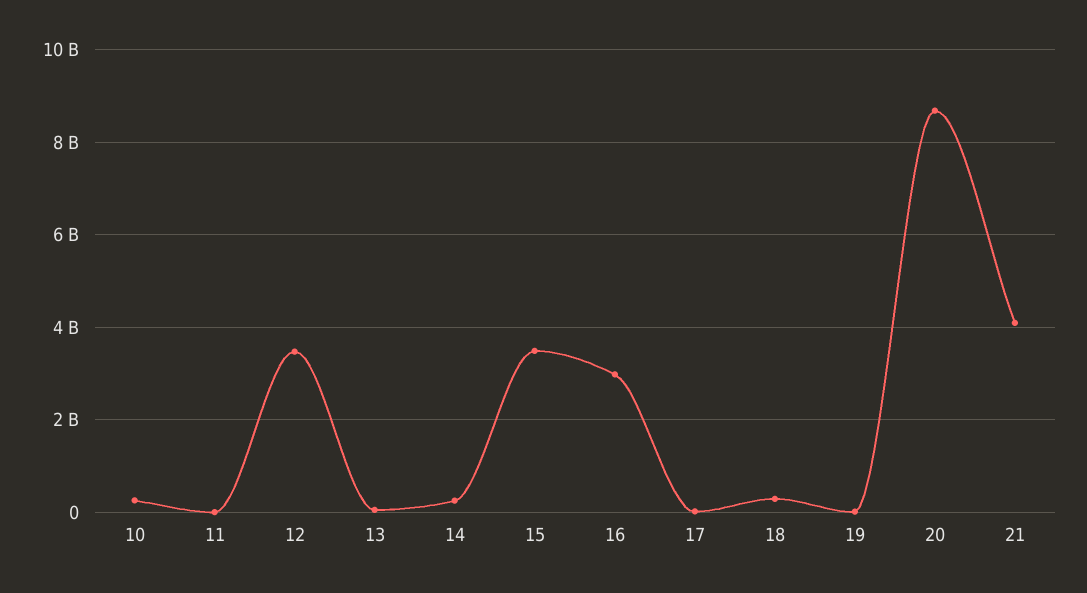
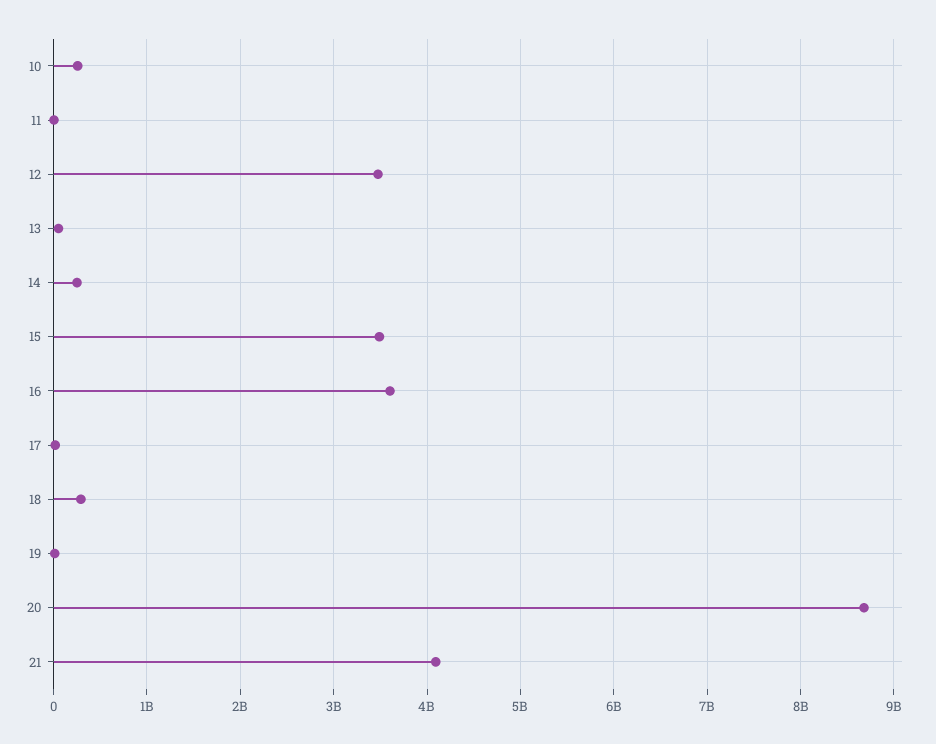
16: 3000000000 -> 3600000000

